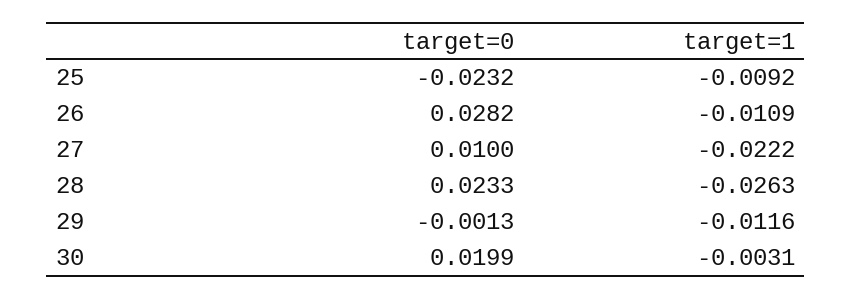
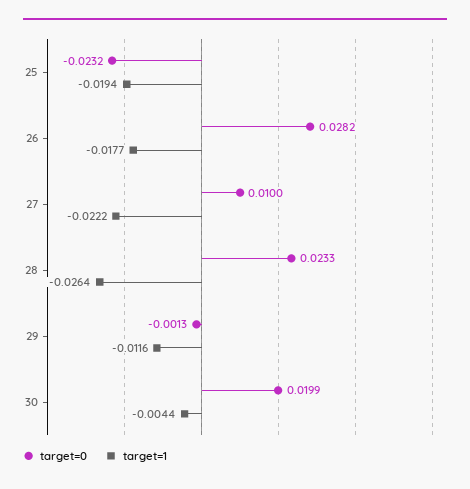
target=1, 25: -0.0092 -> -0.0194
target=1, 26: -0.0109 -> -0.0177
target=1, 28: -0.0263 -> -0.0264
target=1, 30: -0.0031 -> -0.0044

